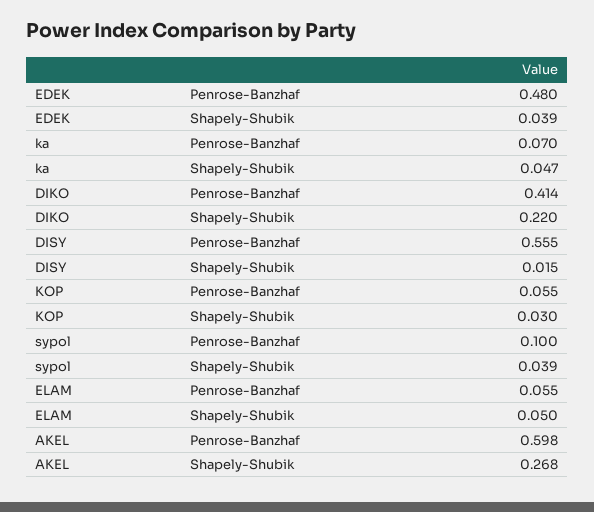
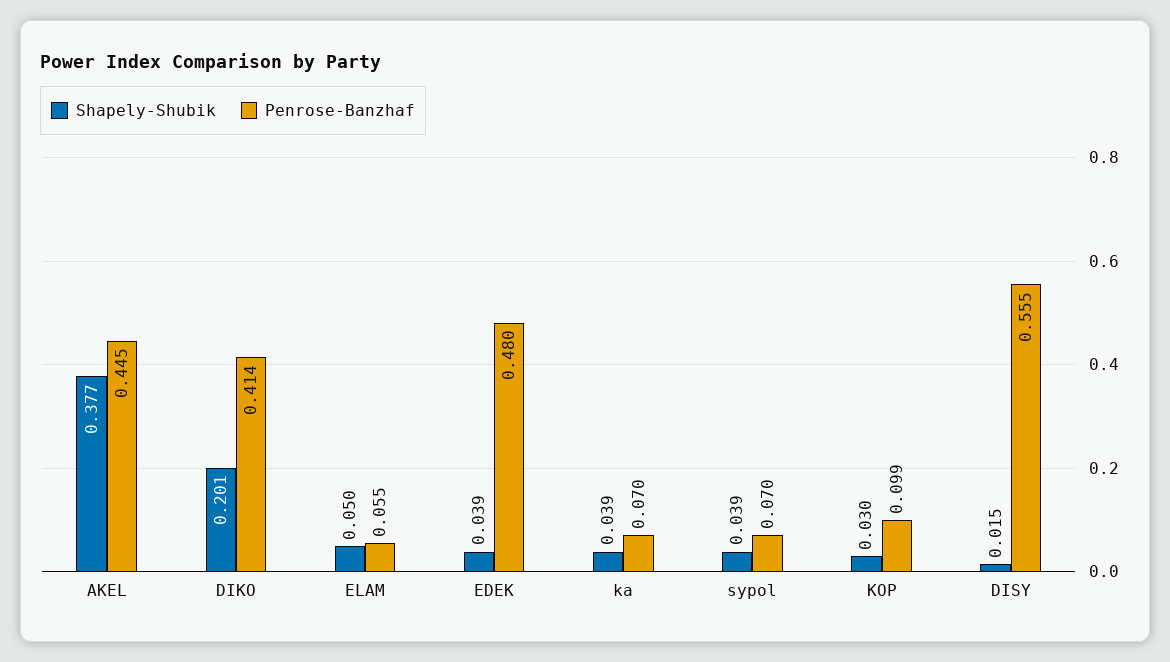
Shapely-Shubik, ka: 0.047 -> 0.039
Shapely-Shubik, DIKO: 0.22 -> 0.201
Penrose-Banzhaf, KOP: 0.055 -> 0.099
Penrose-Banzhaf, sypol: 0.1 -> 0.07
Penrose-Banzhaf, AKEL: 0.598 -> 0.445
Shapely-Shubik, AKEL: 0.268 -> 0.377

